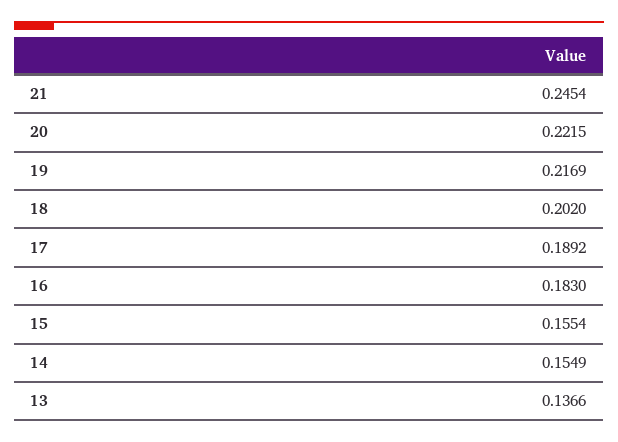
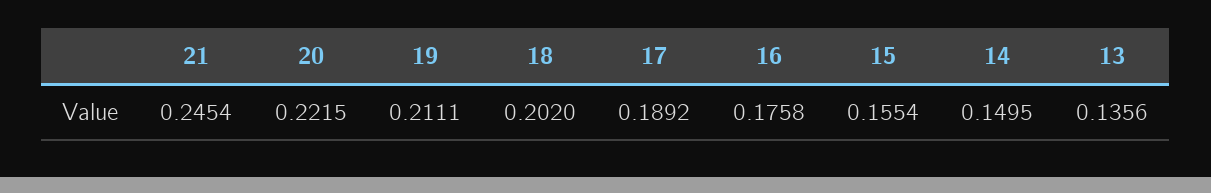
19: 0.2169 -> 0.2111
16: 0.183 -> 0.1758
14: 0.1549 -> 0.1495
13: 0.1366 -> 0.1356

